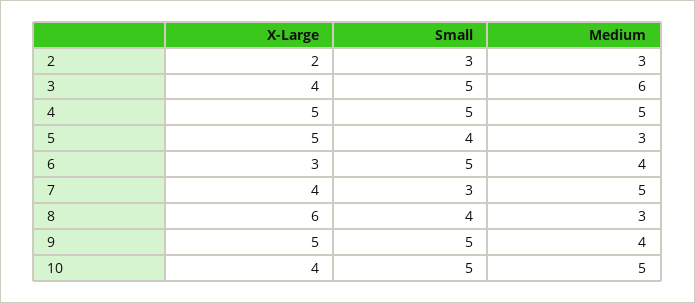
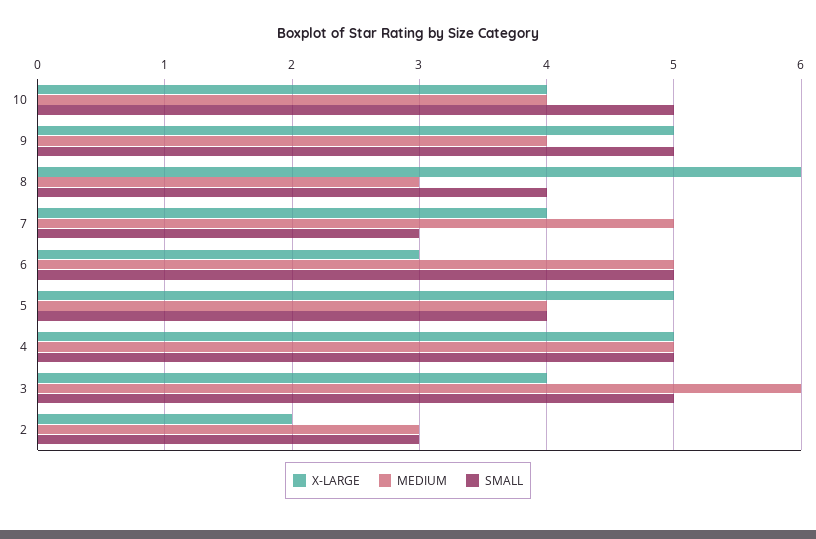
Medium, 5: 3 -> 4
Medium, 6: 4 -> 5
Medium, 10: 5 -> 4

